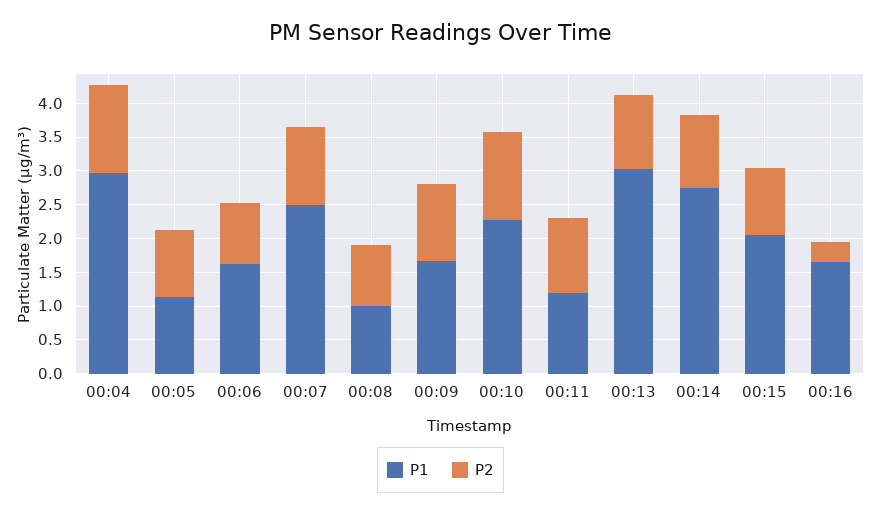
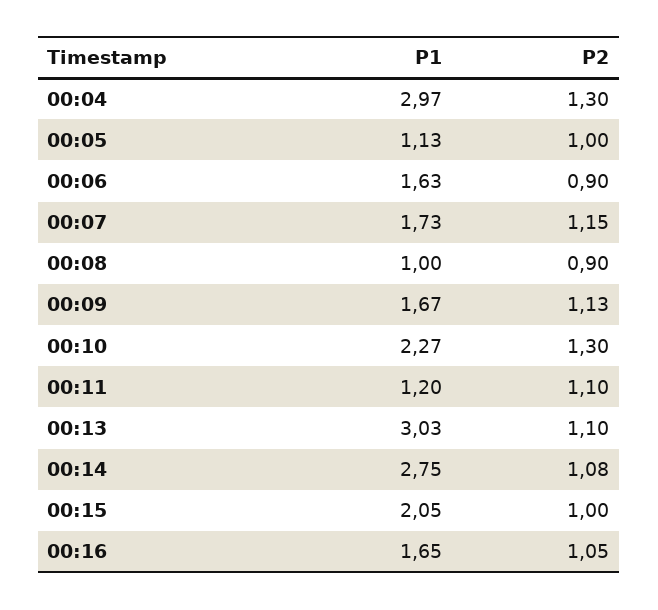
P1, 00:07: 2.5 -> 1.73
P2, 00:16: 0.25 -> 1.05

